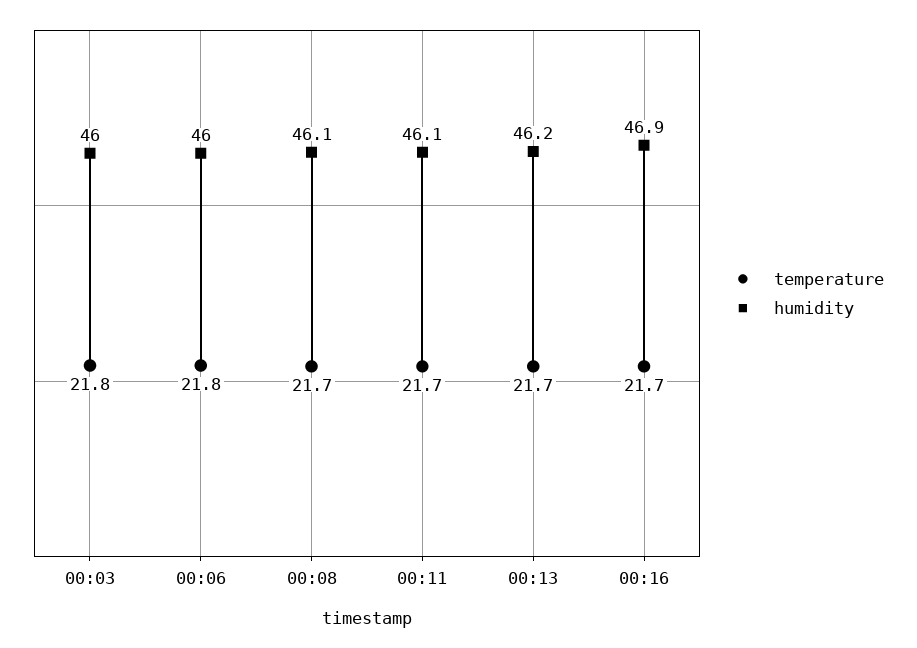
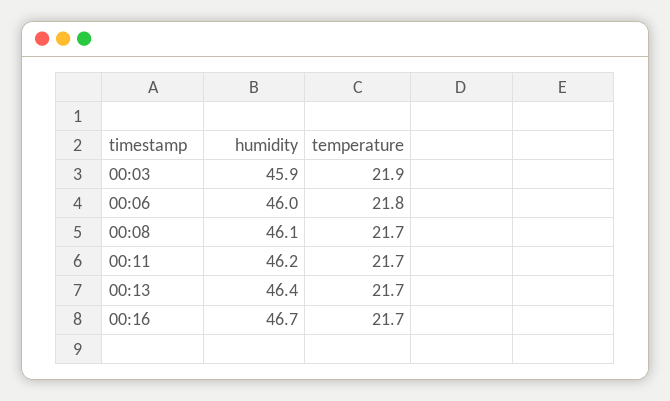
temperature, 00:03: 21.8 -> 21.9
humidity, 00:03: 46 -> 45.9
humidity, 00:11: 46.1 -> 46.2
humidity, 00:13: 46.2 -> 46.4
humidity, 00:16: 46.9 -> 46.7

